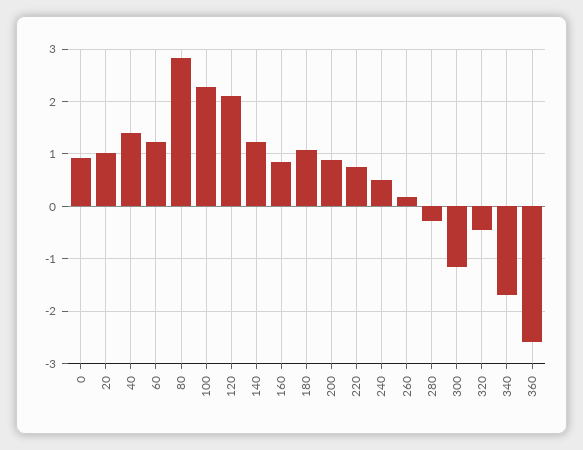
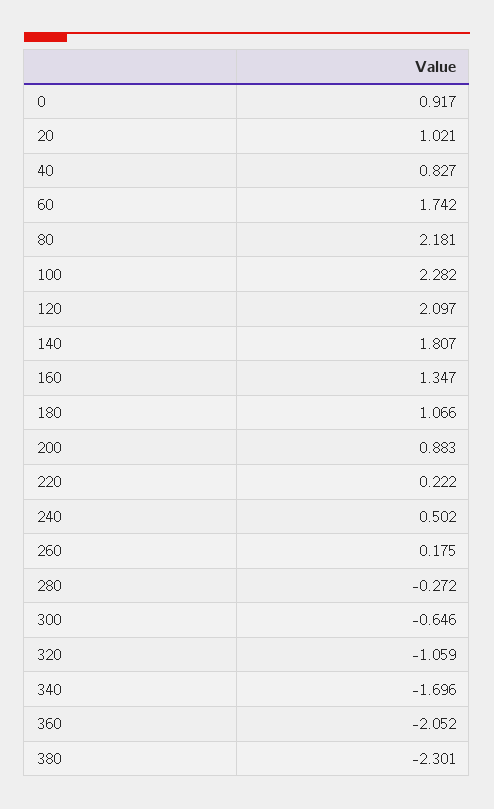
40: 1.4 -> 0.827
60: 1.2 -> 1.742
80: 2.8 -> 2.181
140: 1.2 -> 1.807
160: 0.8 -> 1.347
220: 0.8 -> 0.222
300: -1.2 -> -0.646
320: -0.4 -> -1.059
360: -2.6 -> -2.052
380: none -> -2.301

